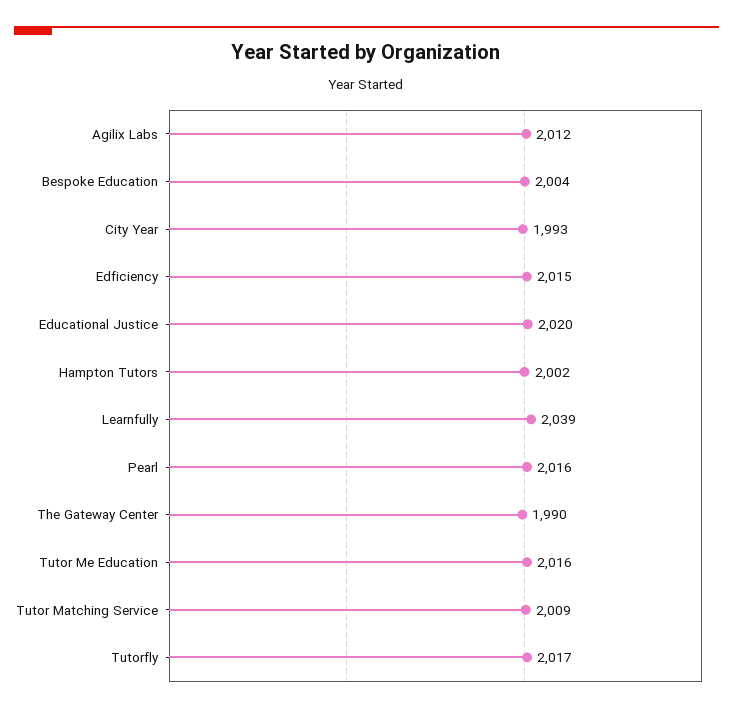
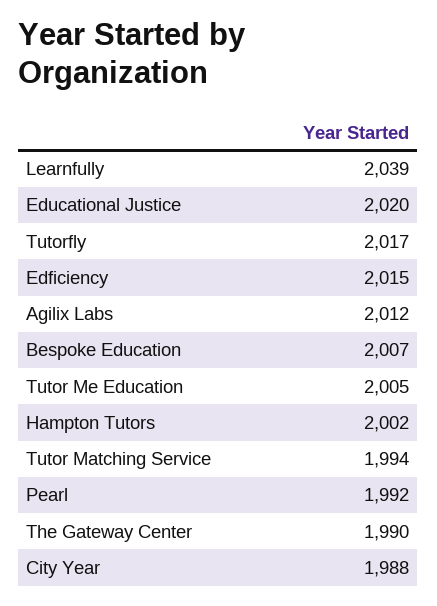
Bespoke Education: 2004 -> 2007
City Year: 1993 -> 1988
Pearl: 2016 -> 1992
Tutor Me Education: 2016 -> 2005
Tutor Matching Service: 2009 -> 1994

